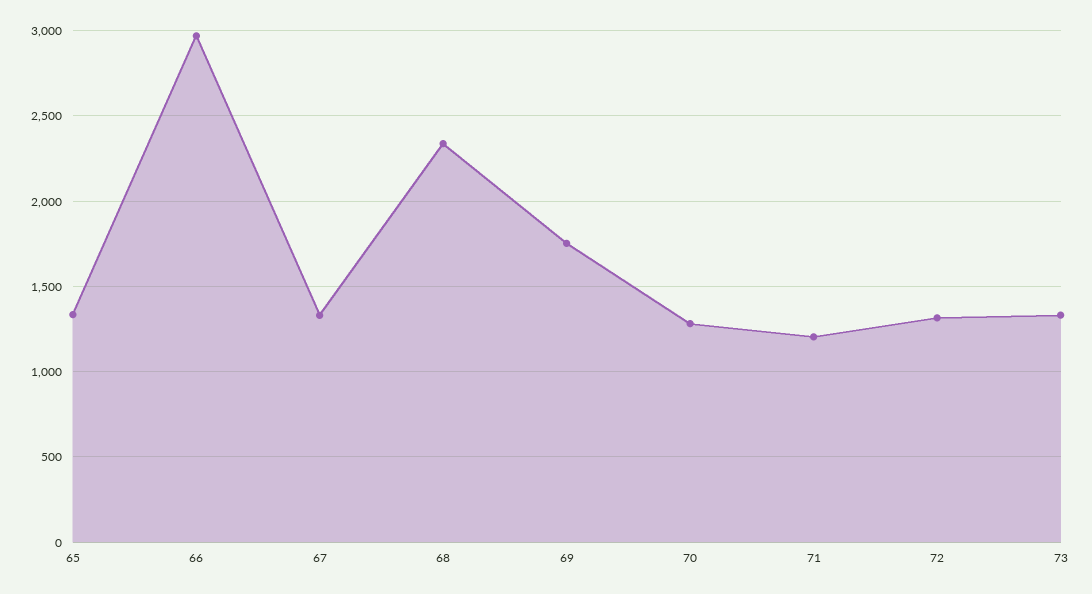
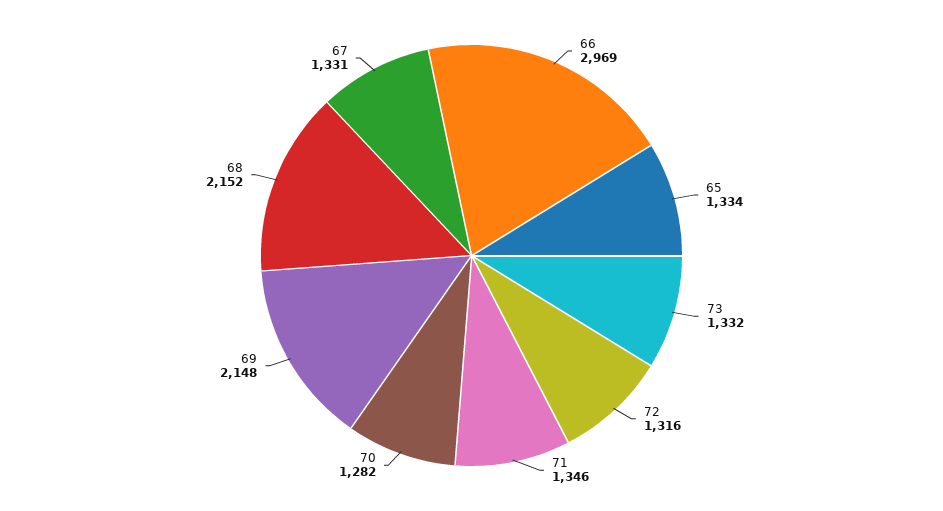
68: 2350 -> 2152
69: 1750 -> 2148
71: 1200 -> 1346

